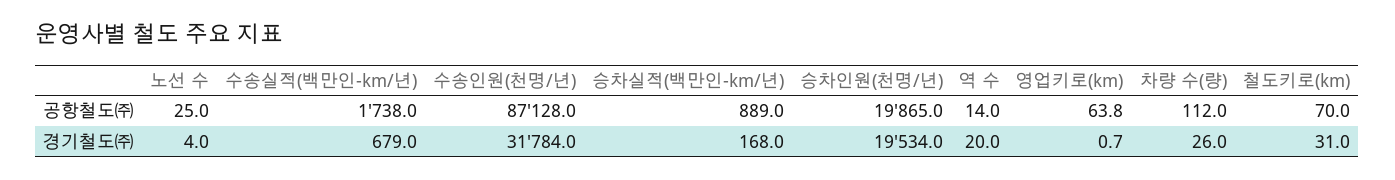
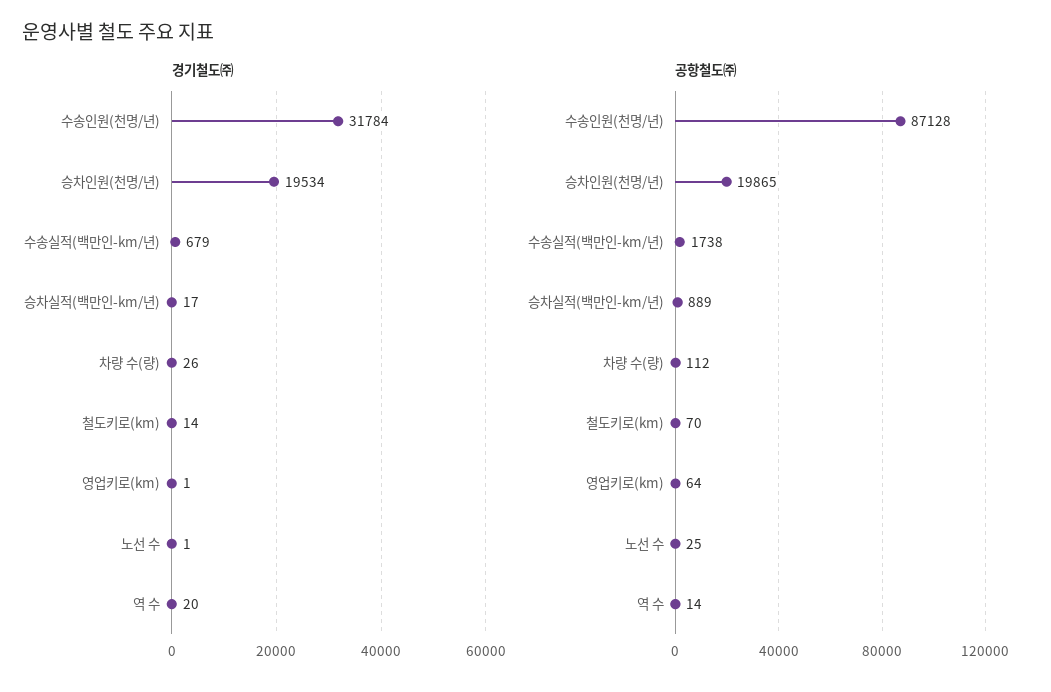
경기철도㈜, 노선 수: 4 -> 1
경기철도㈜, 승차실적(백만인-km/년): 168 -> 17
경기철도㈜, 철도키로(km): 31 -> 14

